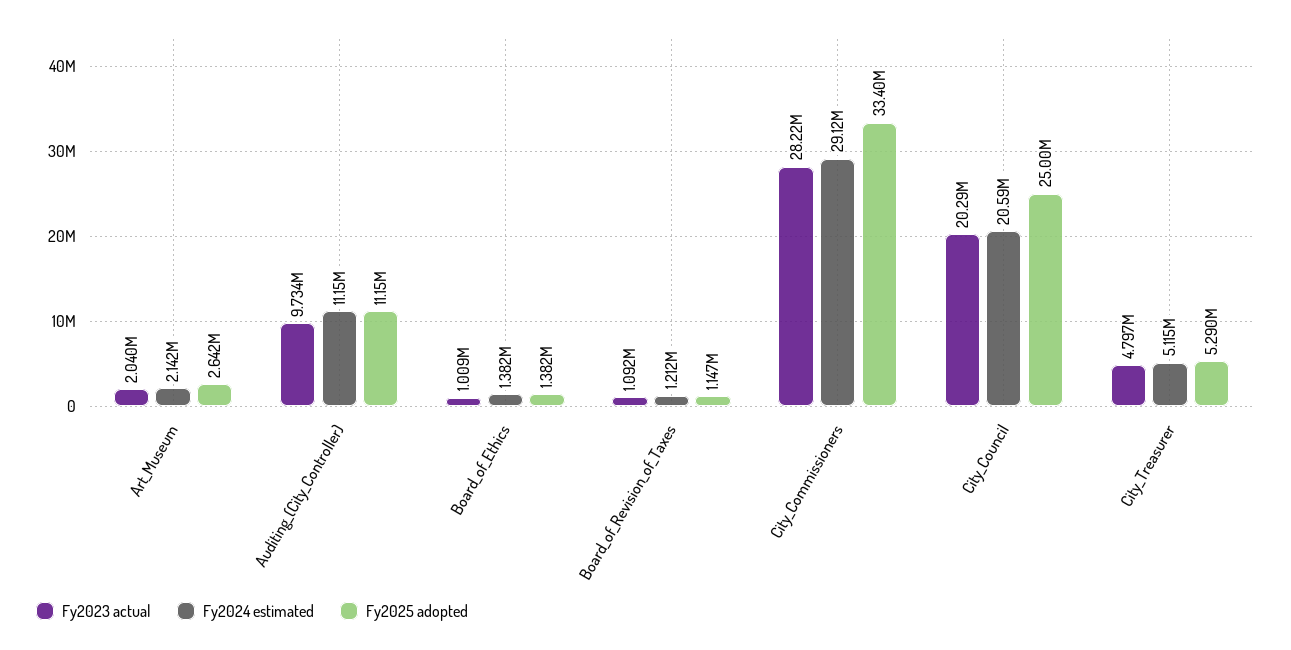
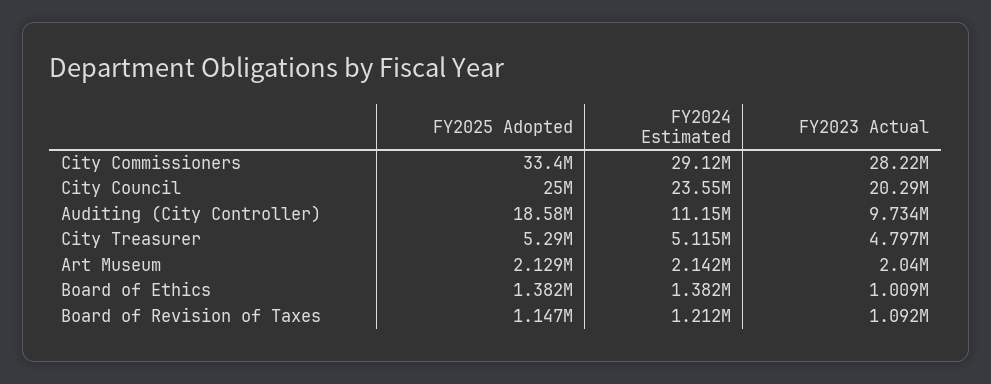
Fy2025 adopted, Art_Museum: 2642000 -> 2129000
Fy2025 adopted, Auditing_(City_Controller): 11150000 -> 18580000
Fy2024 estimated, City_Council: 20590000 -> 23550000

